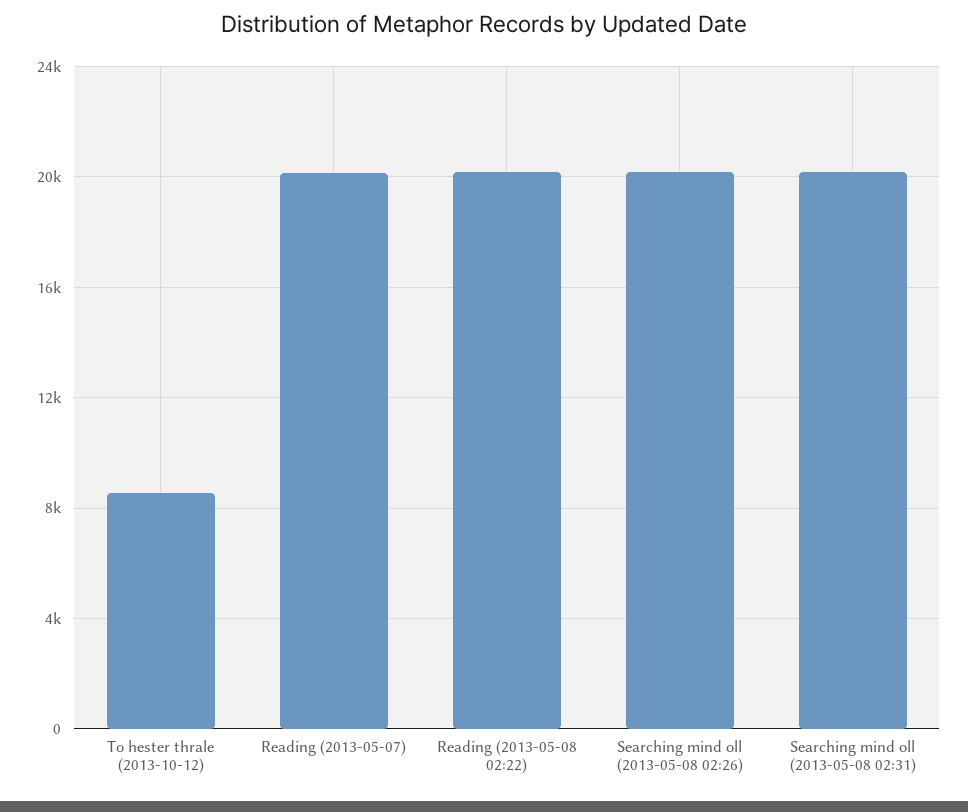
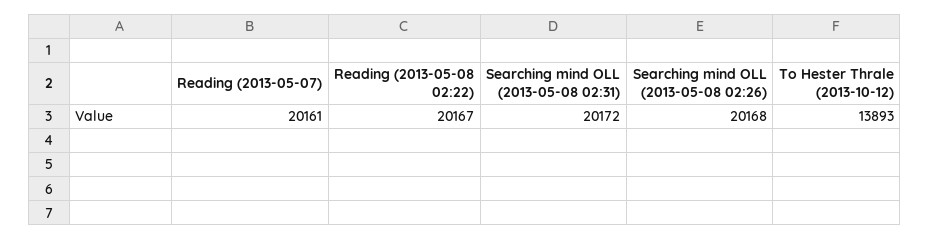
To hester thrale (2013-10-12): 8500 -> 13893

